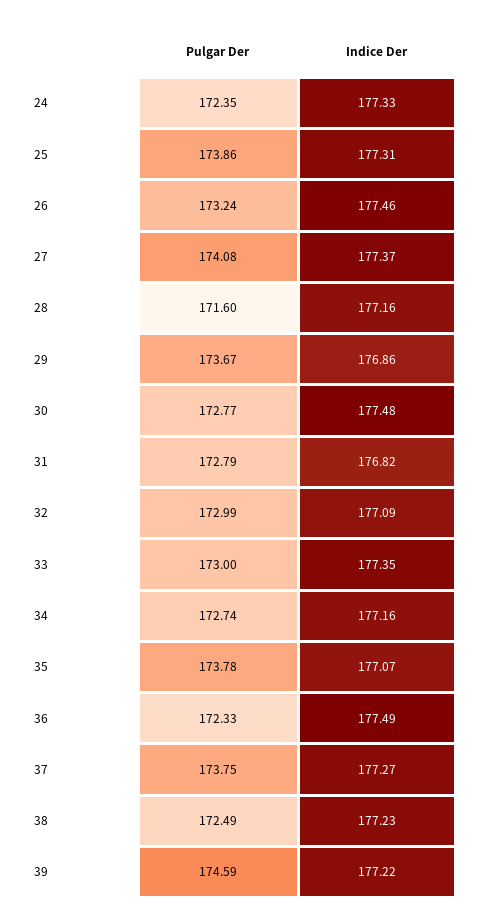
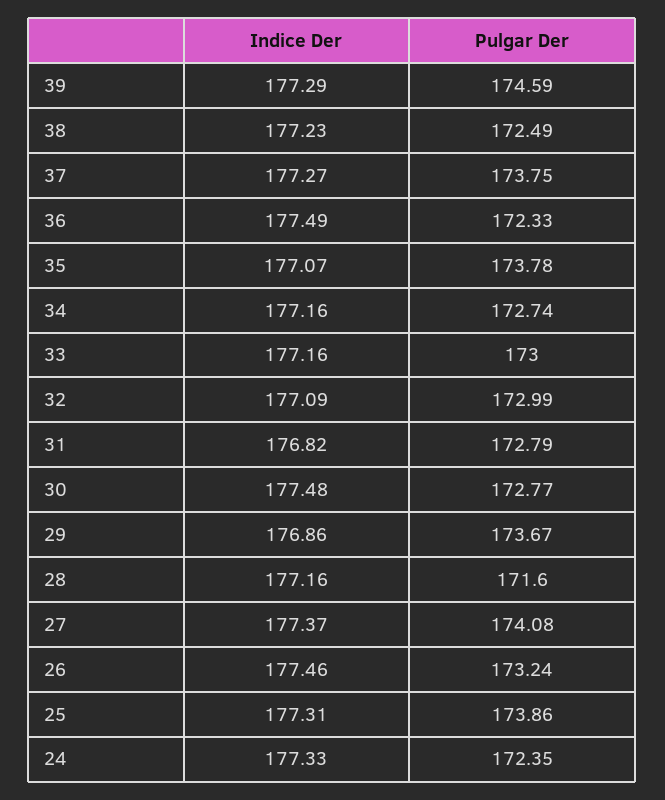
Indice Der, 33: 177.35 -> 177.16
Indice Der, 39: 177.22 -> 177.29

